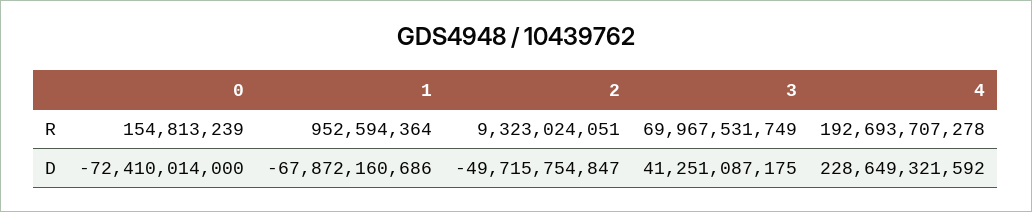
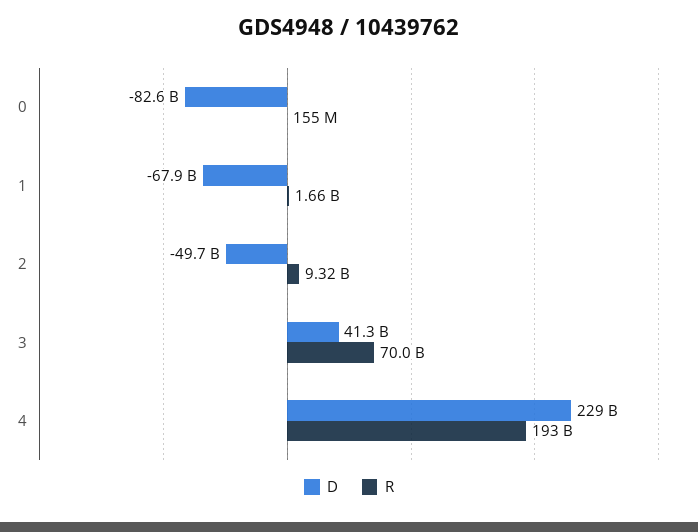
R, 1: 952594364 -> 1660000000
D, 0: -72410014000 -> -82600000000

